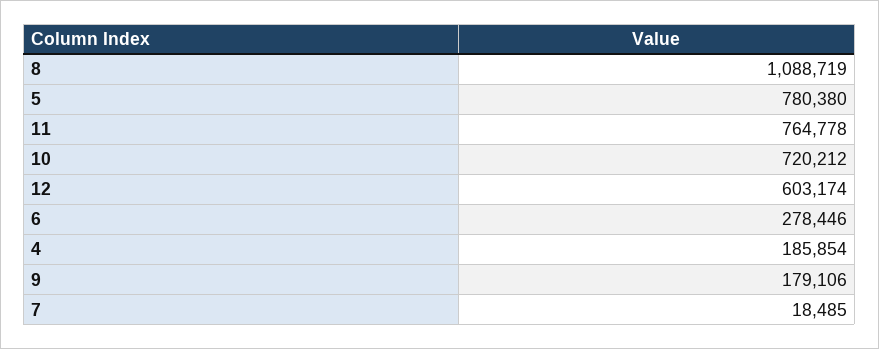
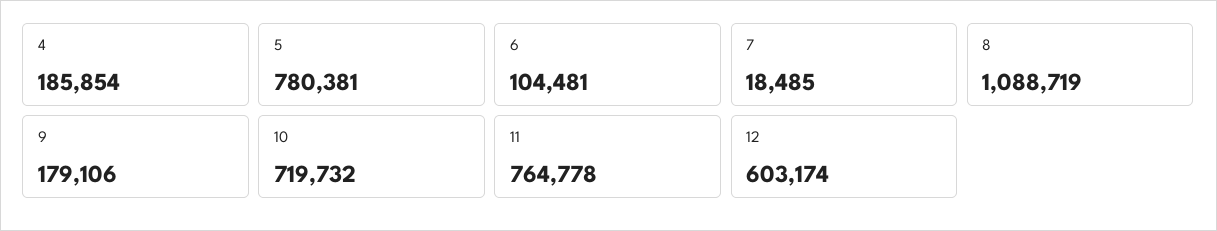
5: 780380 -> 780381
10: 720212 -> 719732
6: 278446 -> 104481

